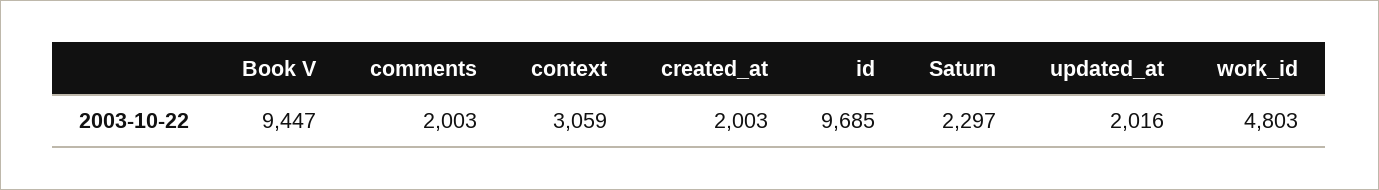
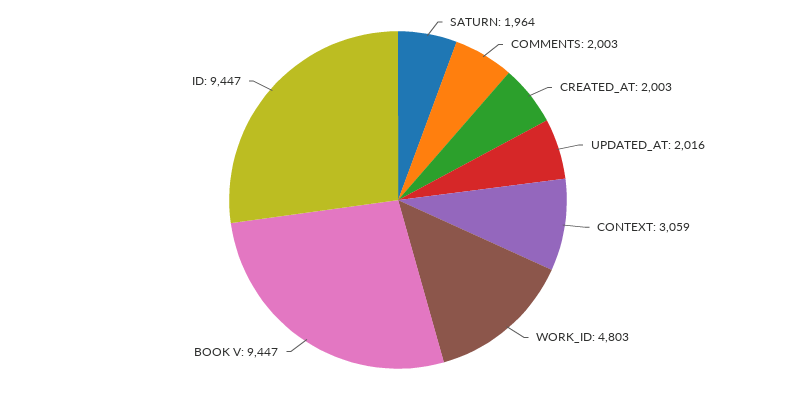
id: 9685 -> 9447
Saturn: 2297 -> 1964

